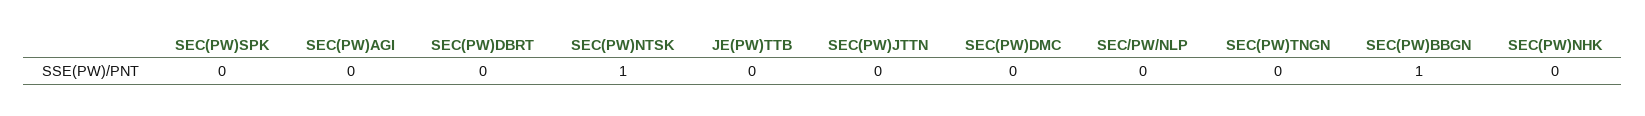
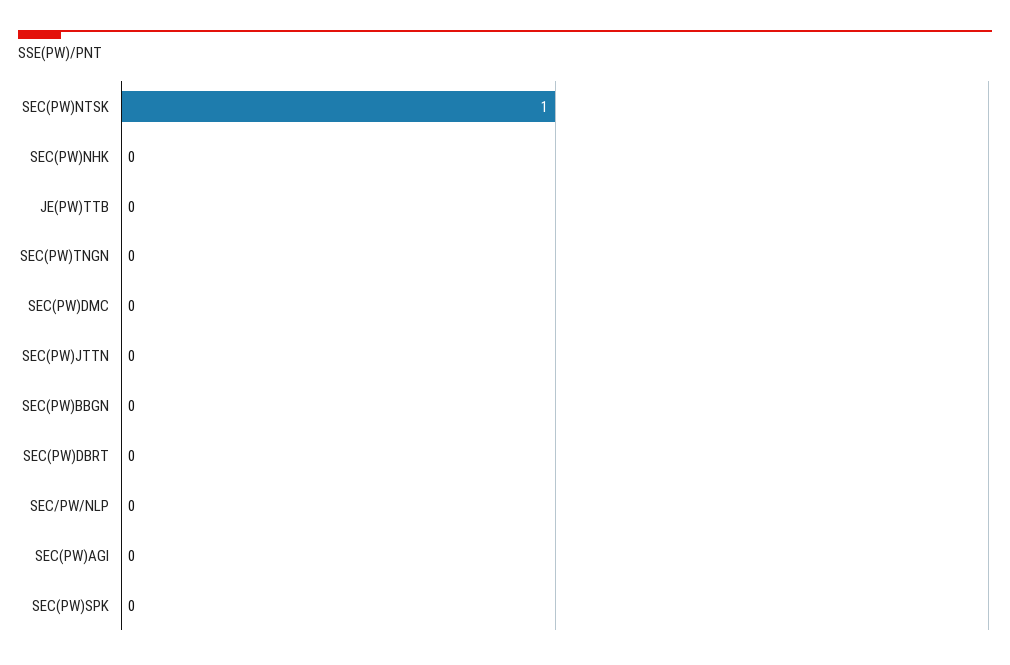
SEC(PW)BBGN: 1 -> 0

